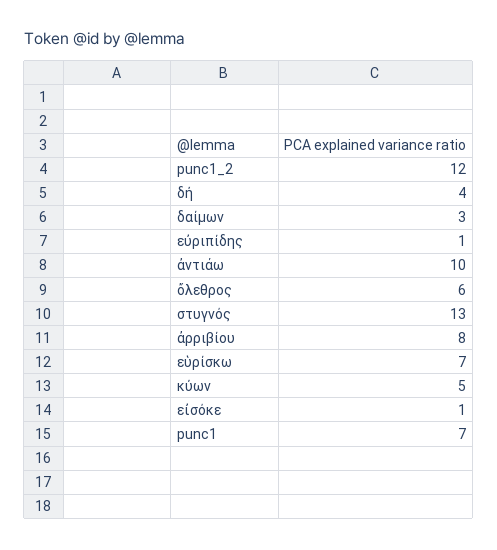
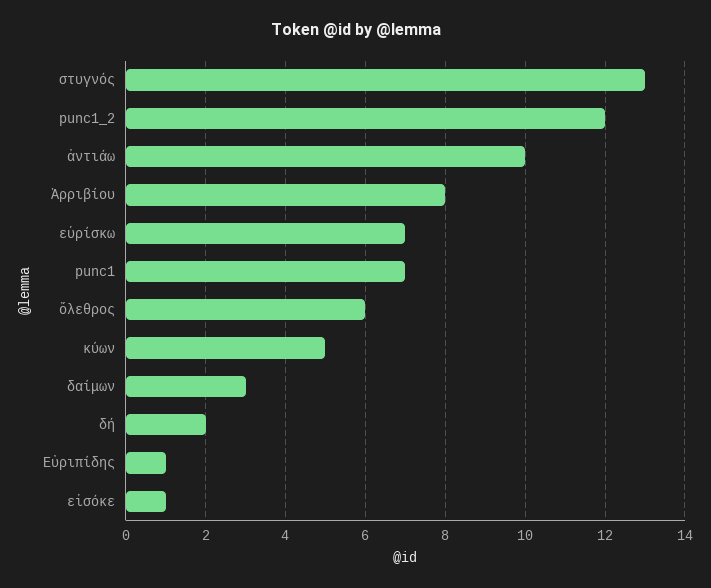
δή: 4 -> 2

